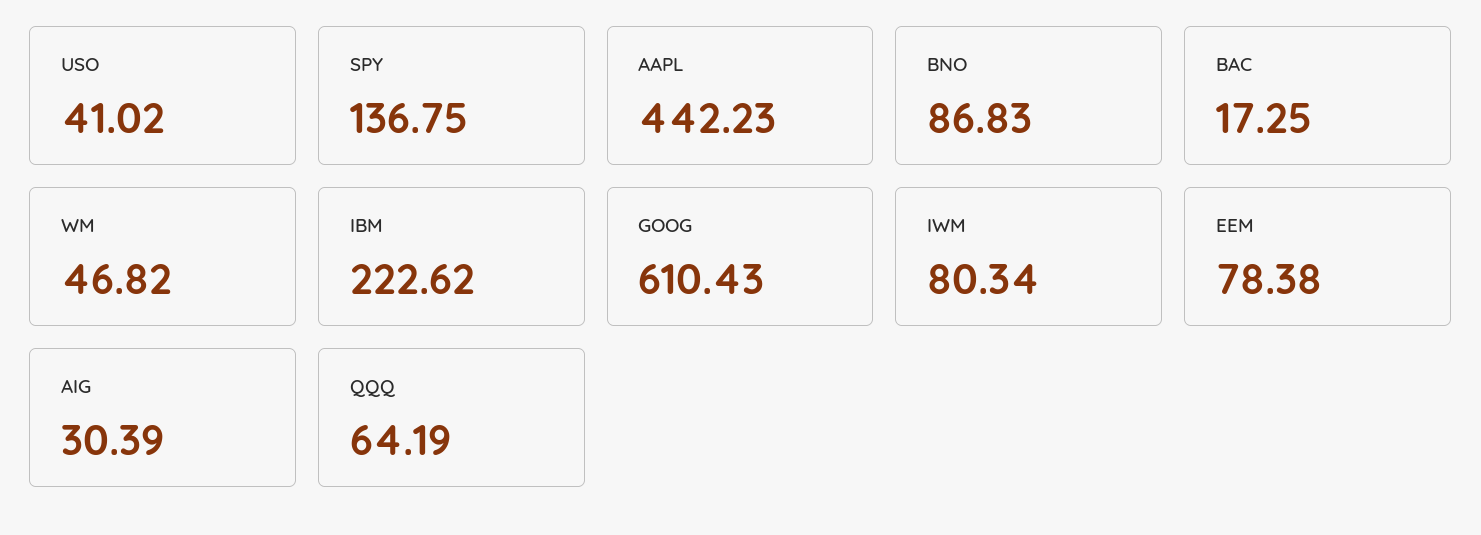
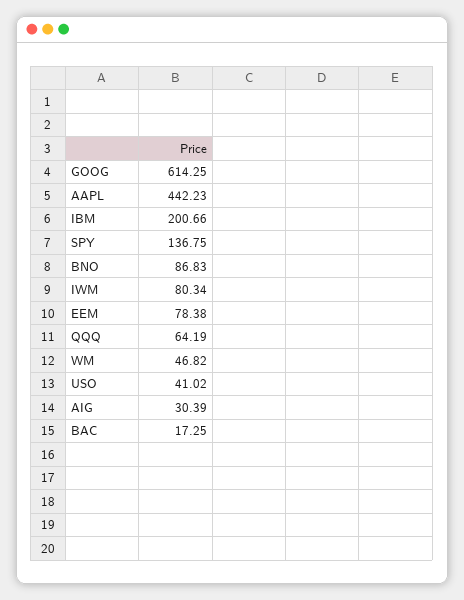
IBM: 222.62 -> 200.66
GOOG: 610.43 -> 614.25

